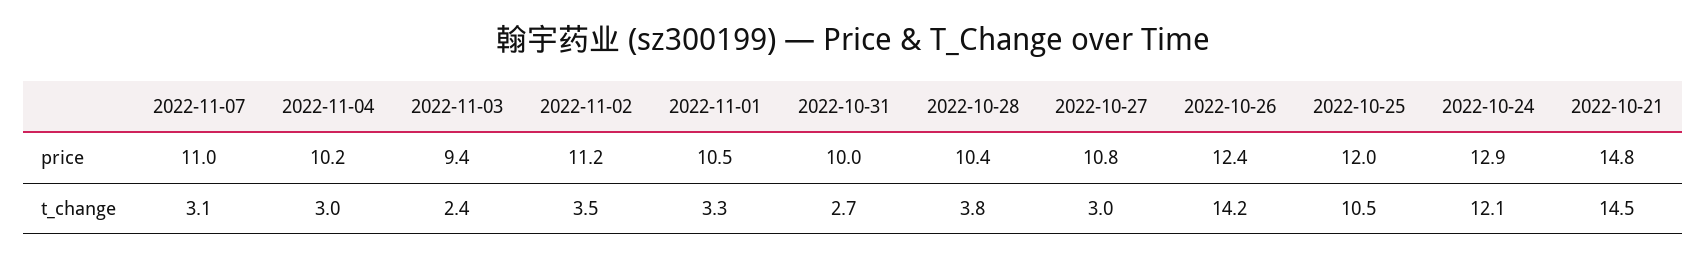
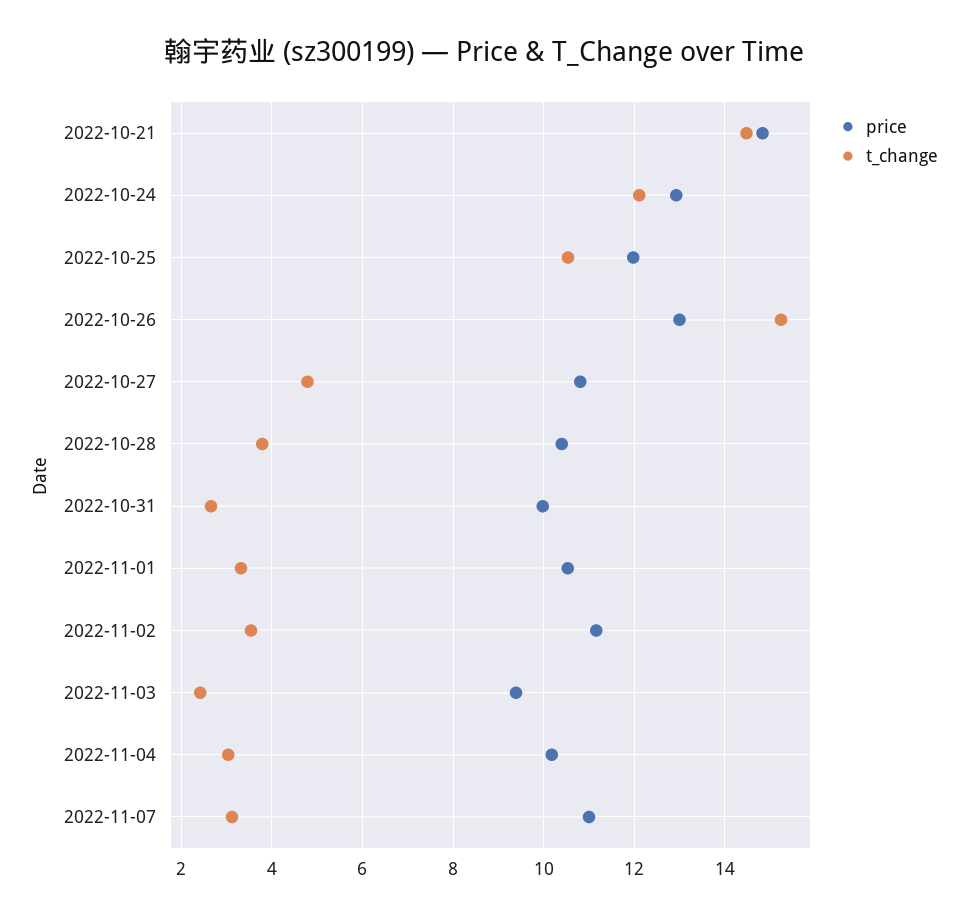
price, 2022-10-26: 12.4 -> 13
t_change, 2022-10-27: 3 -> 4.8
t_change, 2022-10-26: 14.2 -> 15.2

